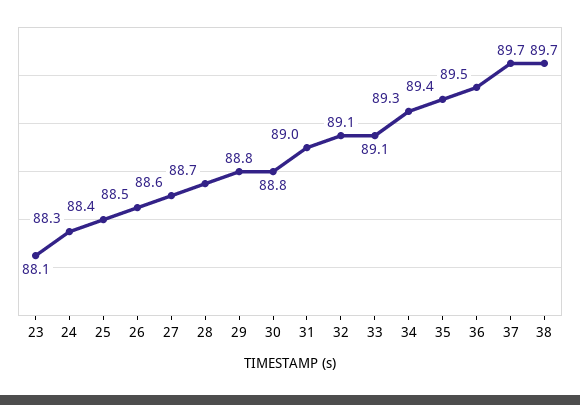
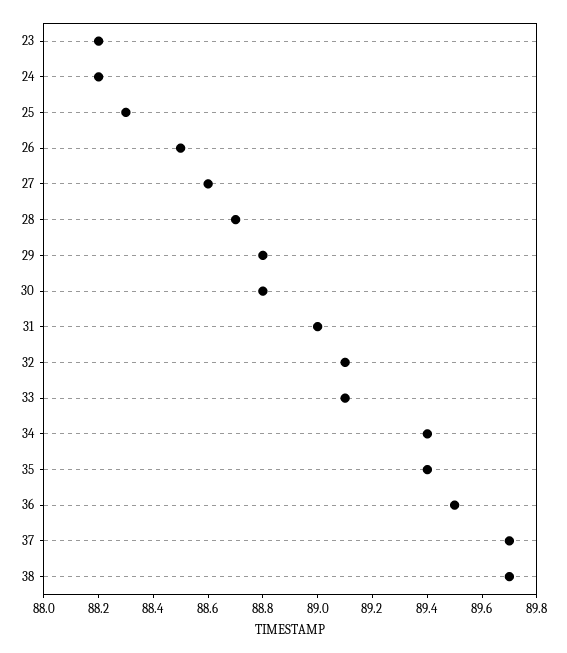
23: 88.1 -> 88.2
24: 88.3 -> 88.2
25: 88.4 -> 88.3
34: 89.3 -> 89.4

